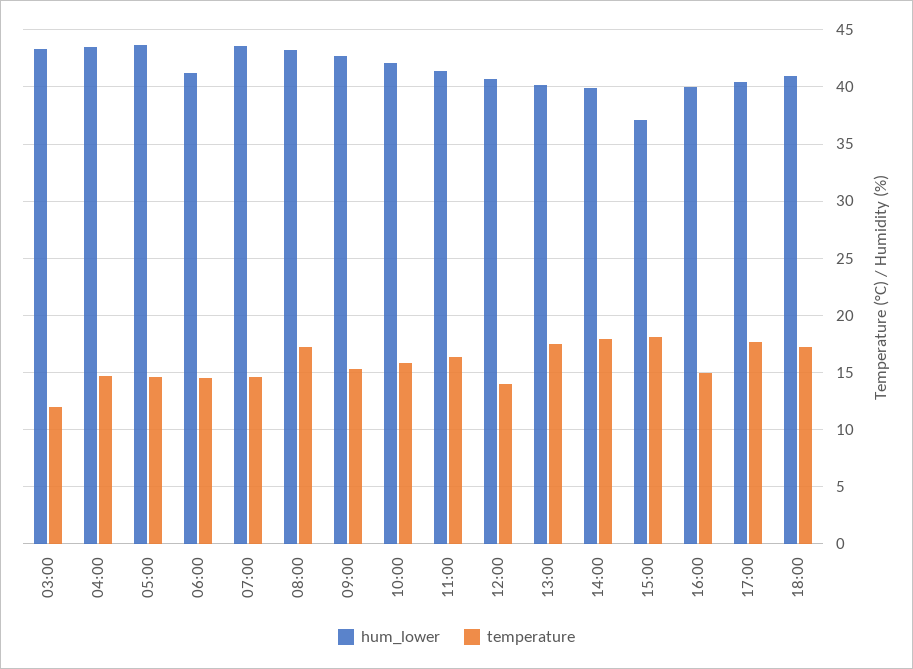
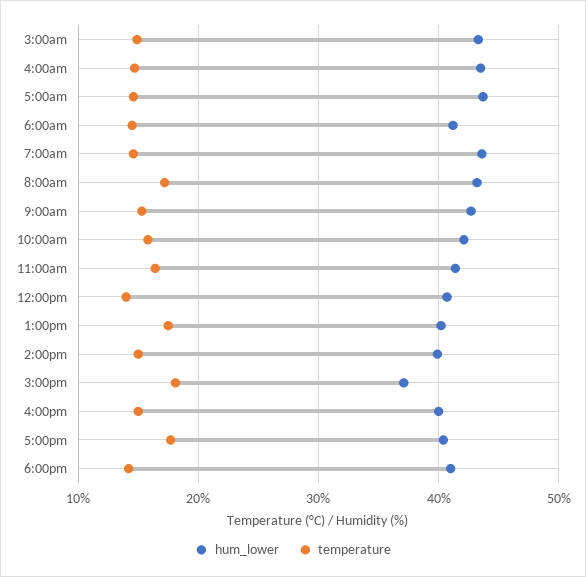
temperature, 03:00: 12 -> 15
temperature, 14:00: 18 -> 15
temperature, 18:00: 17 -> 14

